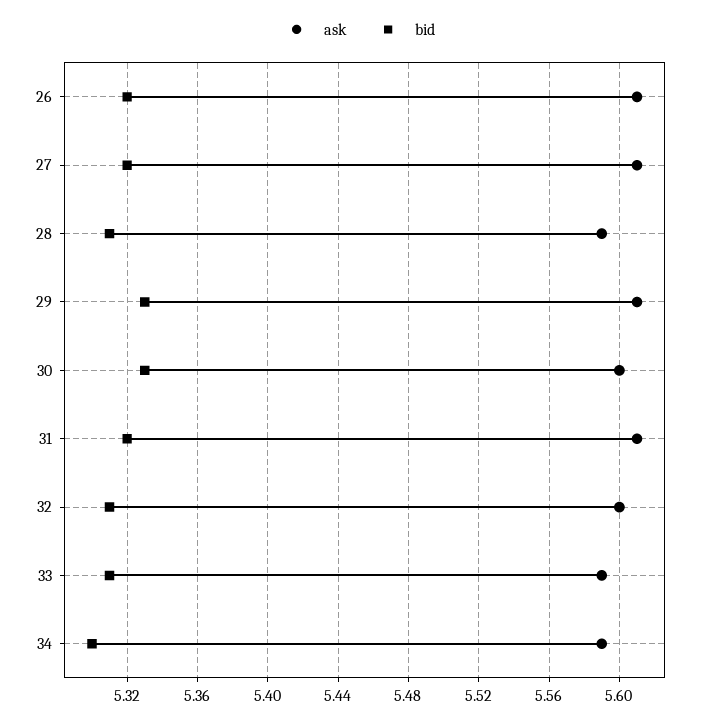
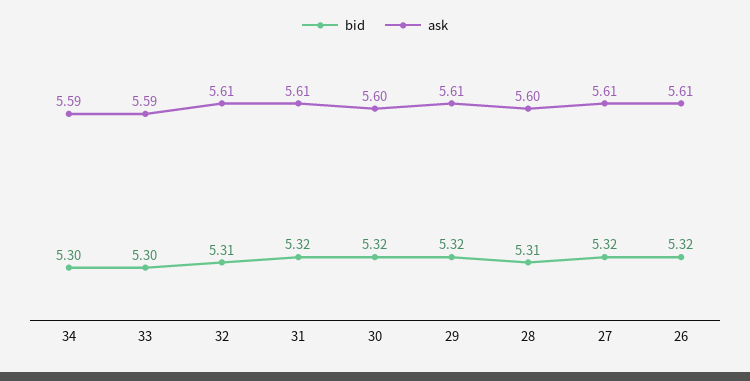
ask, 28: 5.59 -> 5.6
bid, 29: 5.33 -> 5.32
bid, 30: 5.33 -> 5.32
ask, 32: 5.6 -> 5.61
bid, 33: 5.31 -> 5.3

